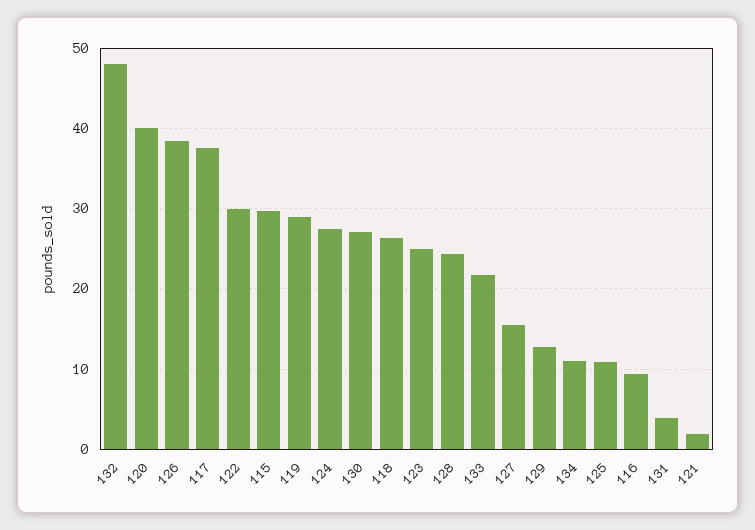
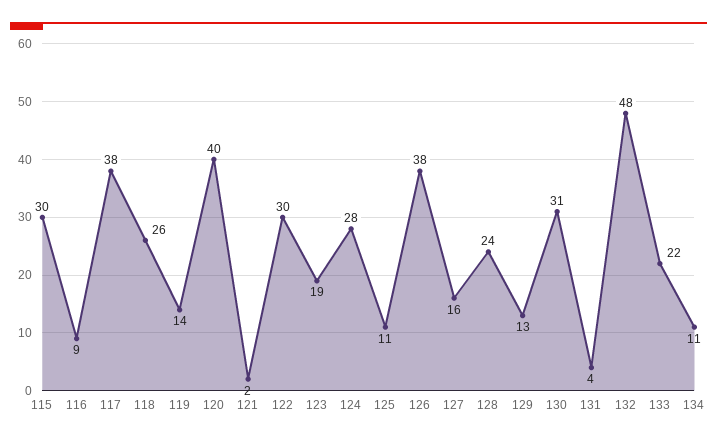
119: 29 -> 14
130: 27 -> 31
123: 25 -> 19

